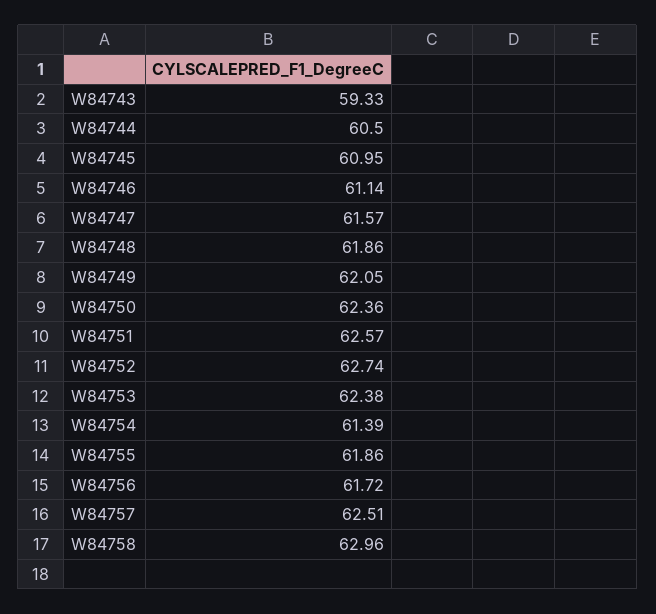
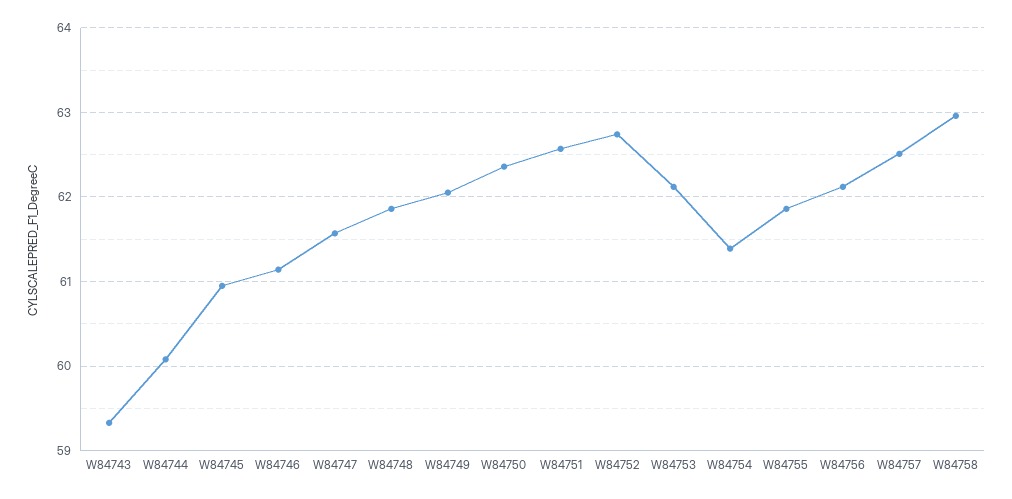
W84744: 60.5 -> 60.1
W84753: 62.38 -> 62.1
W84756: 61.72 -> 62.1

